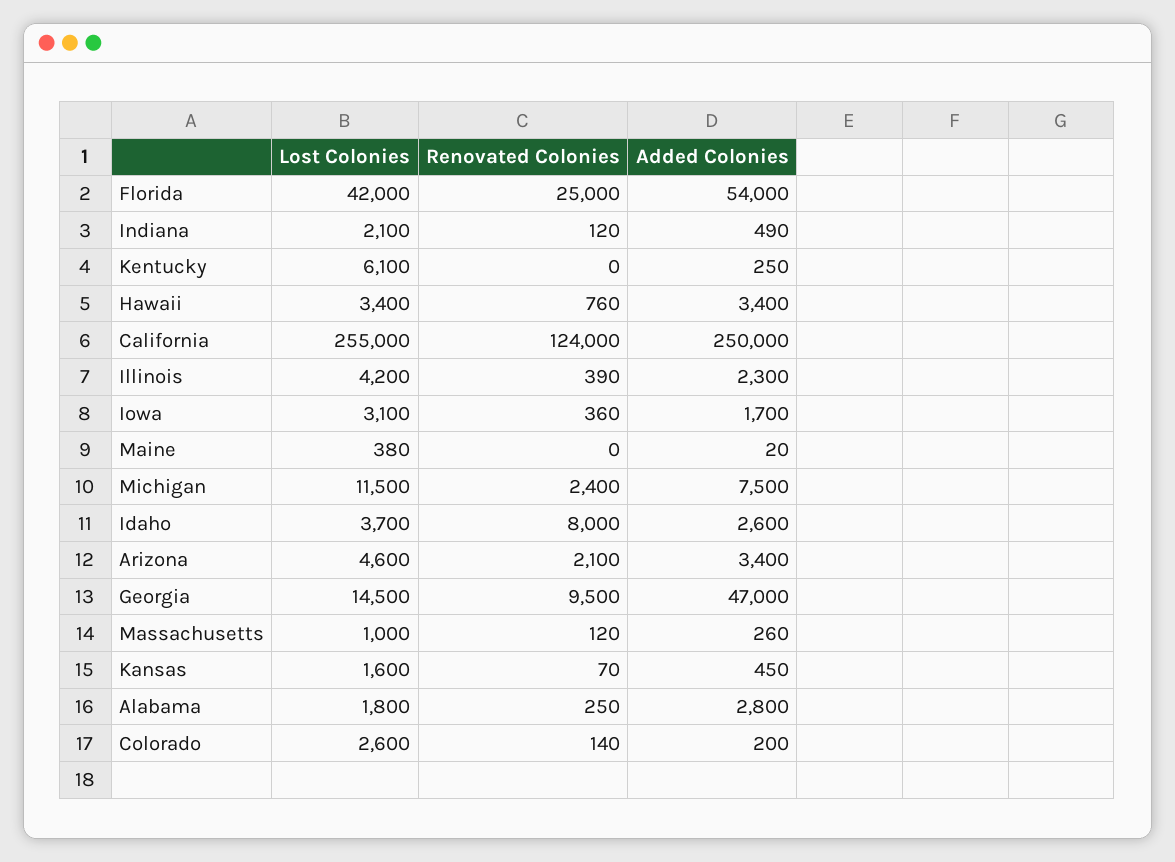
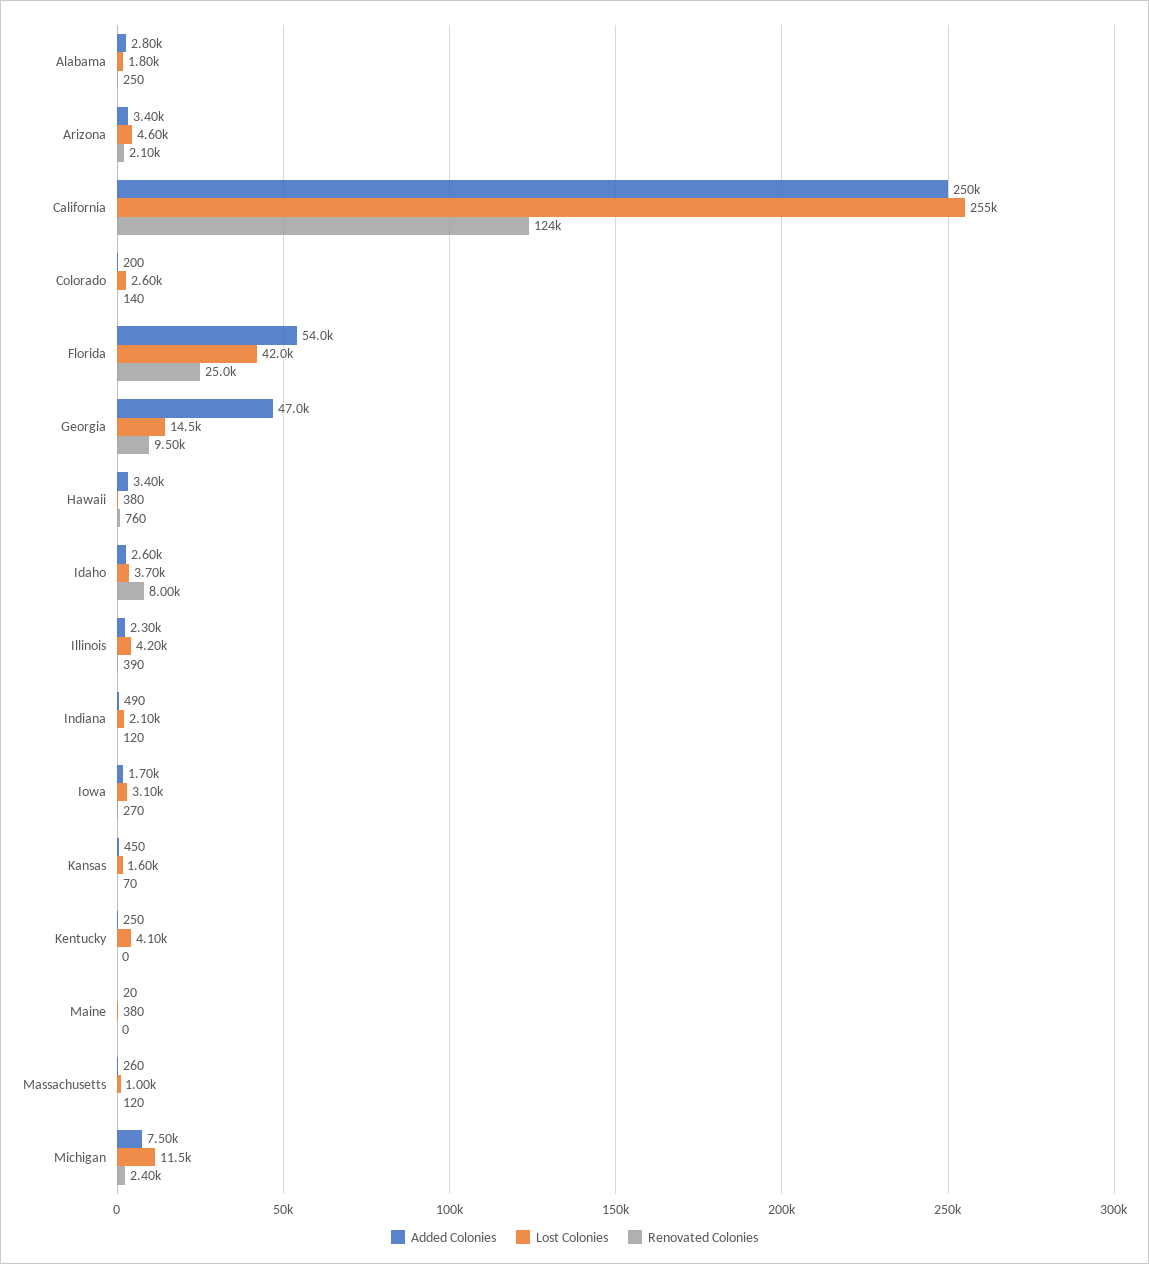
Lost Colonies, Kentucky: 6100 -> 4100
Lost Colonies, Hawaii: 3400 -> 380
Renovated Colonies, Iowa: 360 -> 270

